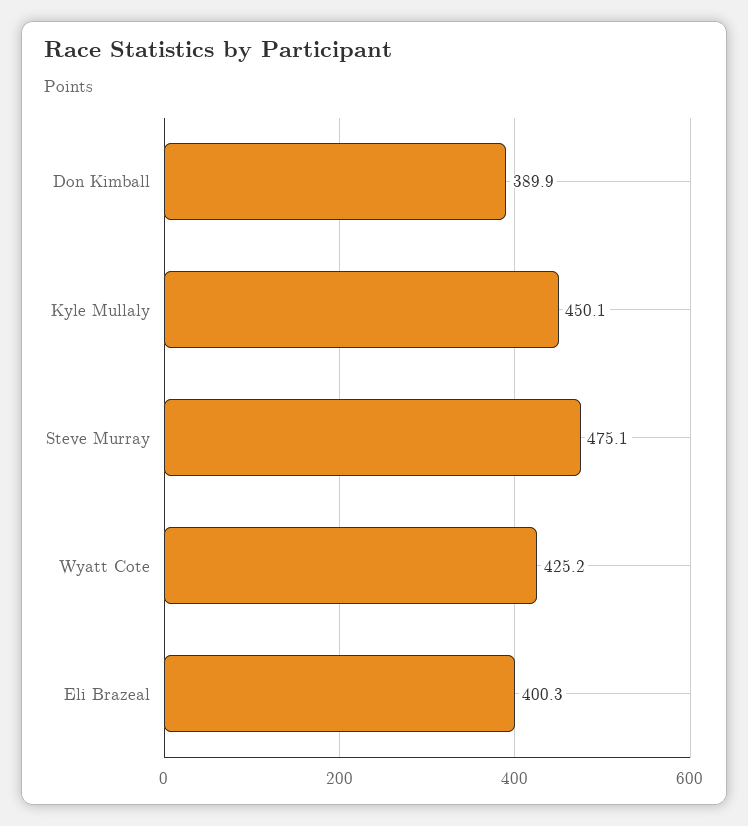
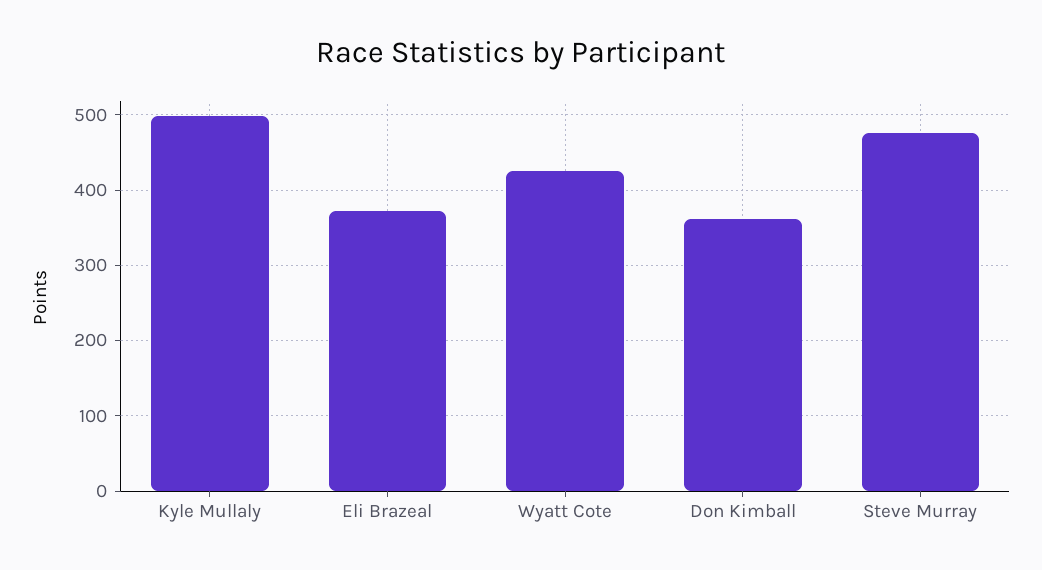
Don Kimball: 389.9 -> 360
Kyle Mullaly: 450.1 -> 500
Eli Brazeal: 400.3 -> 370

